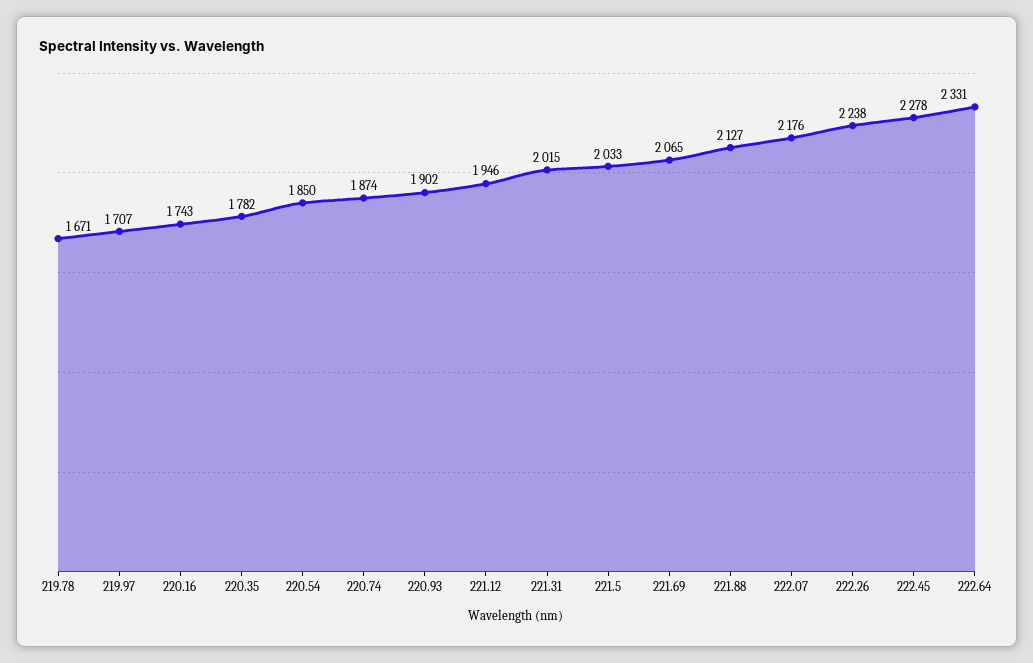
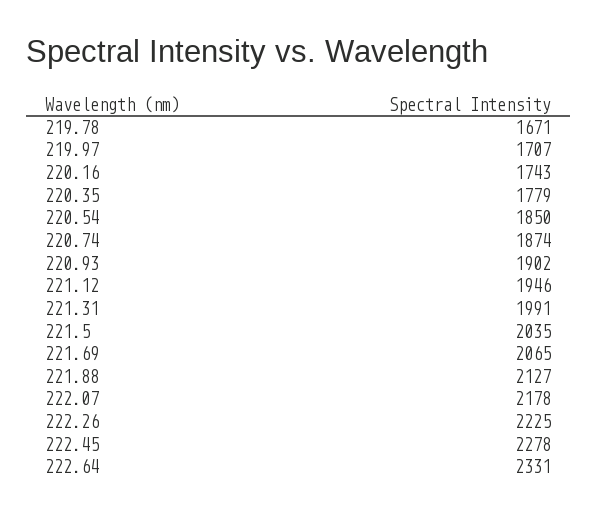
220.35: 1782 -> 1779
221.31: 2015 -> 1991
221.5: 2033 -> 2035
222.07: 2176 -> 2178
222.26: 2238 -> 2225

